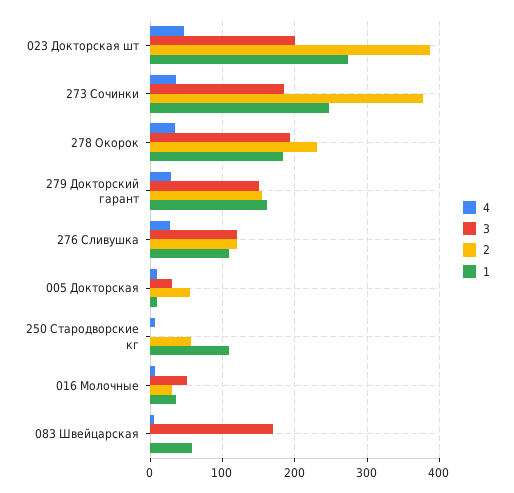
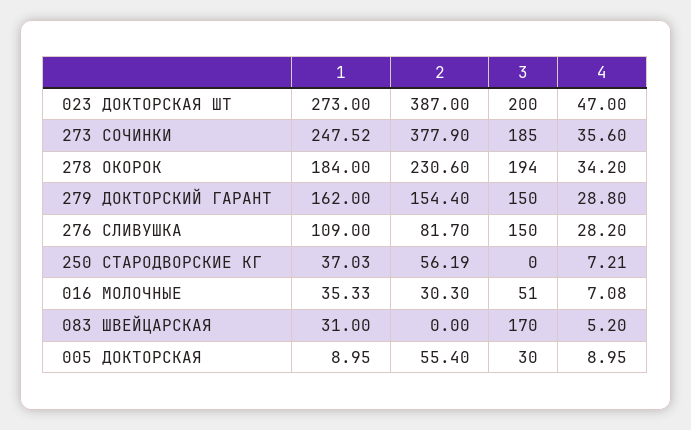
3, 276 Сливушка: 120 -> 150
2, 276 Сливушка: 120 -> 81.7
1, 250 Стародворские кг: 110 -> 37.03
1, 083 Швейцарская: 60 -> 31

